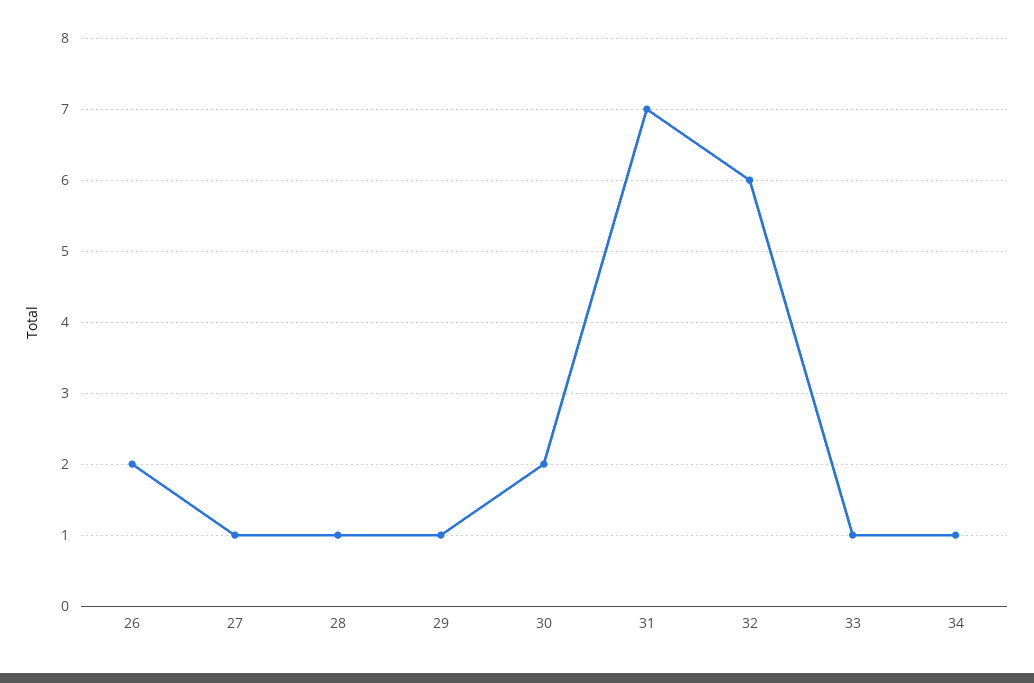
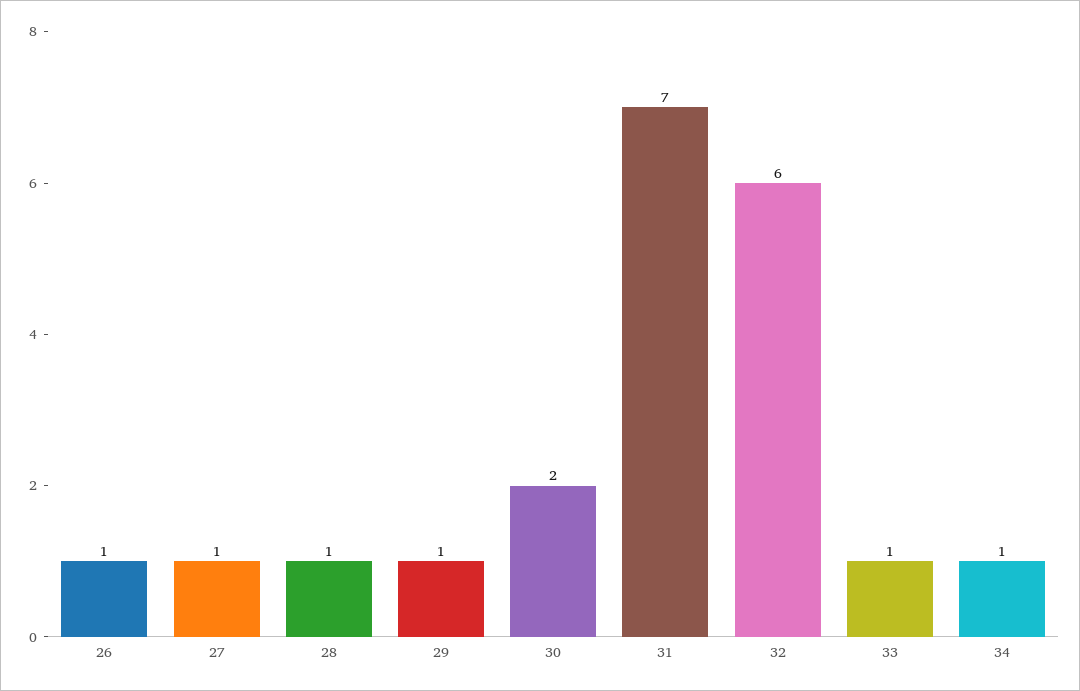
26: 2 -> 1

